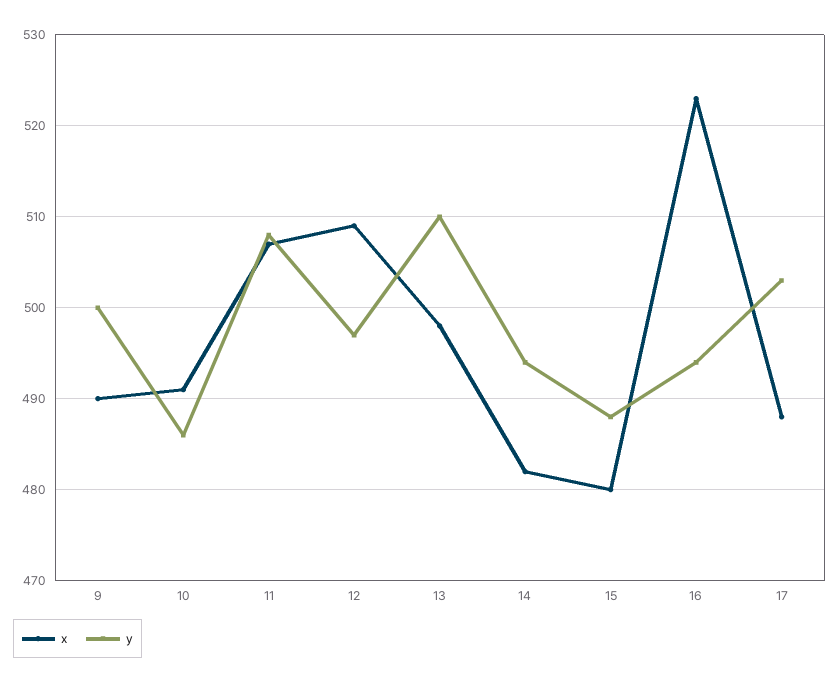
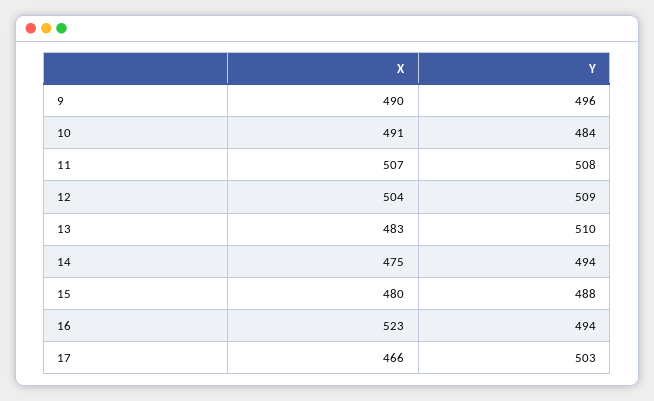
y, 9: 500 -> 496
y, 10: 486 -> 484
x, 12: 509 -> 504
y, 12: 497 -> 509
x, 13: 498 -> 483
x, 14: 482 -> 475
x, 17: 488 -> 466

